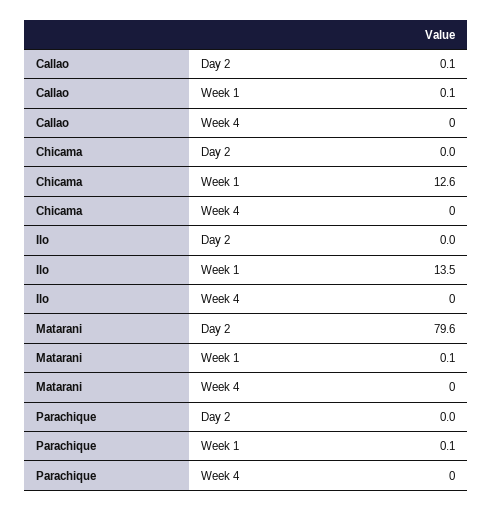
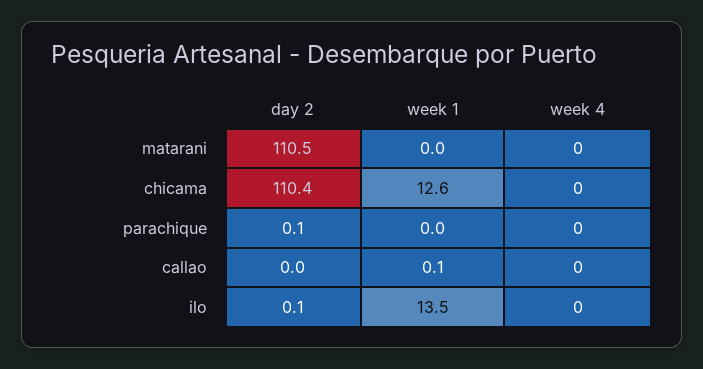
Callao, Day 2: 0.1 -> 0
Chicama, Day 2: 0 -> 110.4
Ilo, Day 2: 0 -> 0.1
Matarani, Day 2: 79.6 -> 110.5
Matarani, Week 1: 0.1 -> 0
Parachique, Day 2: 0 -> 0.1
Parachique, Week 1: 0.1 -> 0

